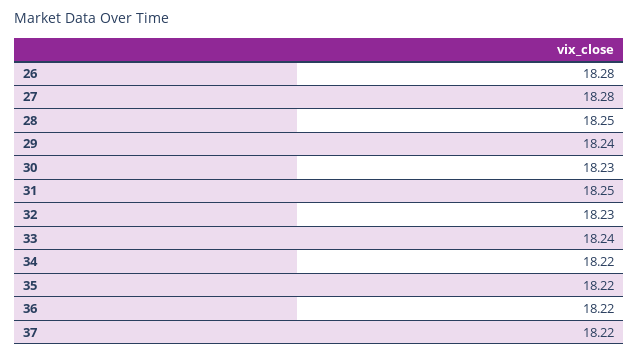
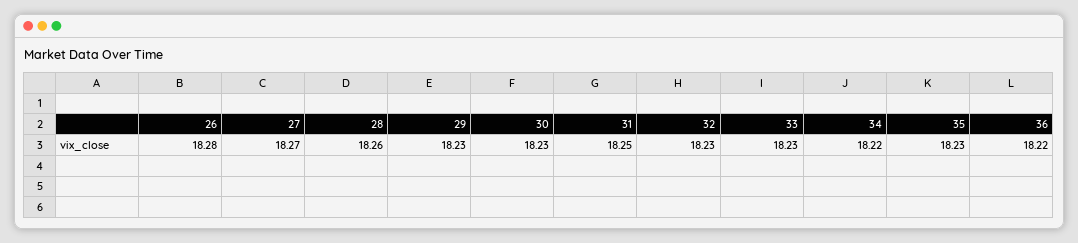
27: 18.28 -> 18.27
28: 18.25 -> 18.26
29: 18.24 -> 18.23
33: 18.24 -> 18.23
35: 18.22 -> 18.23
37: 18.22 -> none

